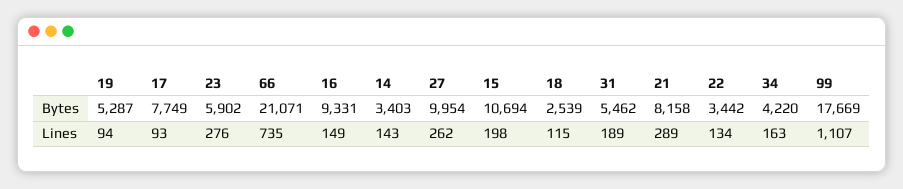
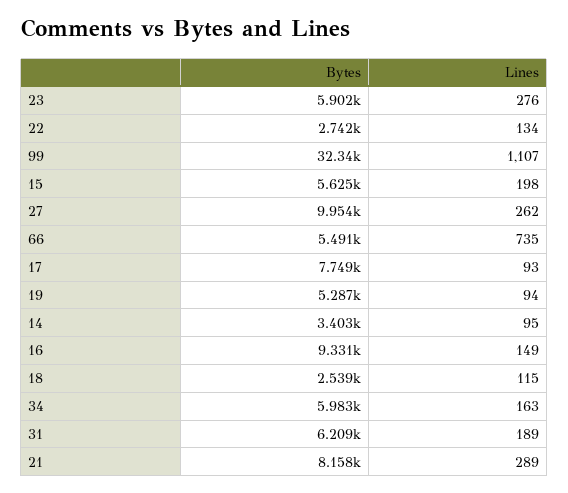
66, Bytes: 21071 -> 5491
15, Bytes: 10694 -> 5625
31, Bytes: 5462 -> 6209
22, Bytes: 3442 -> 2742
34, Bytes: 4220 -> 5983
99, Bytes: 17669 -> 32340
14, Lines: 143 -> 95

